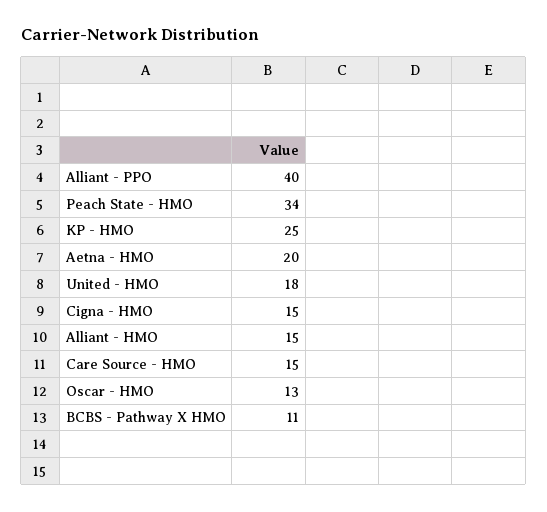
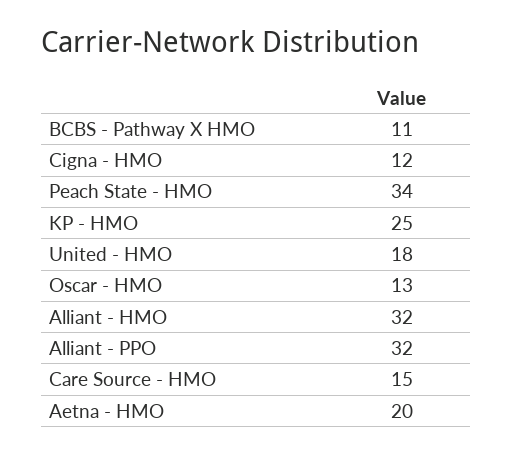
Alliant - PPO: 40 -> 32
Cigna - HMO: 15 -> 12
Alliant - HMO: 15 -> 32

